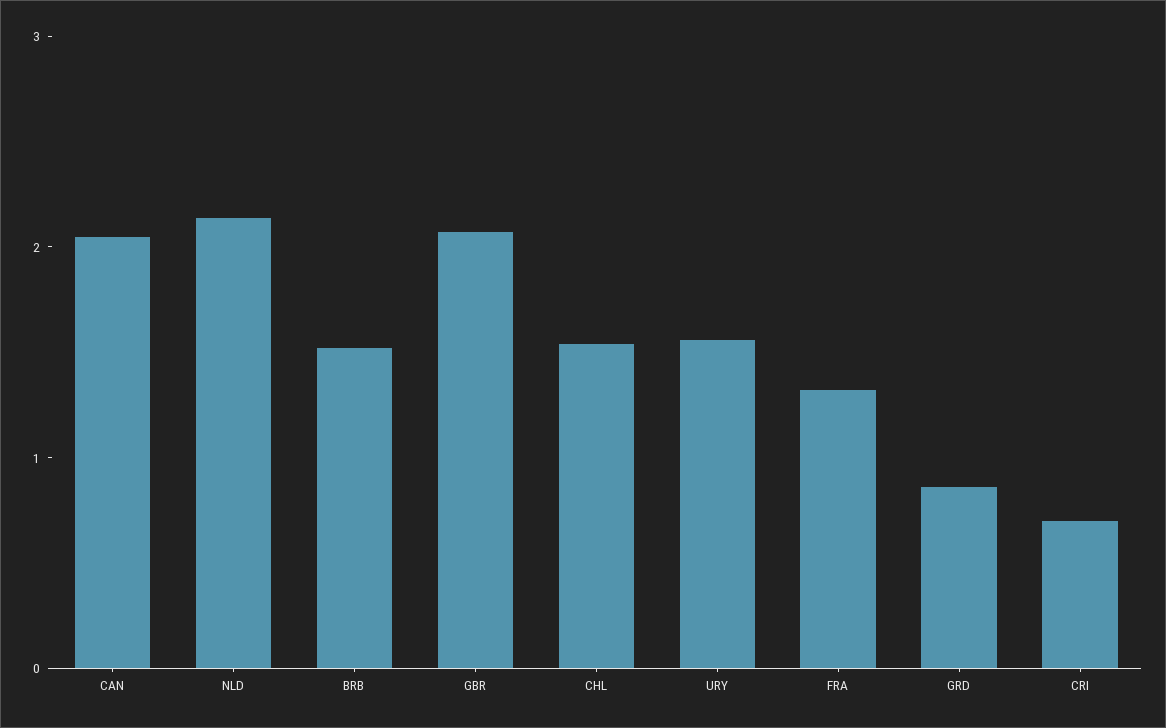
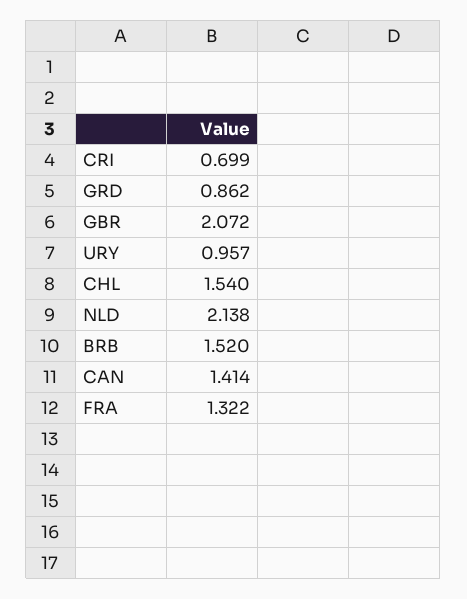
CAN: 2 -> 1.414
URY: 1.6 -> 0.957

